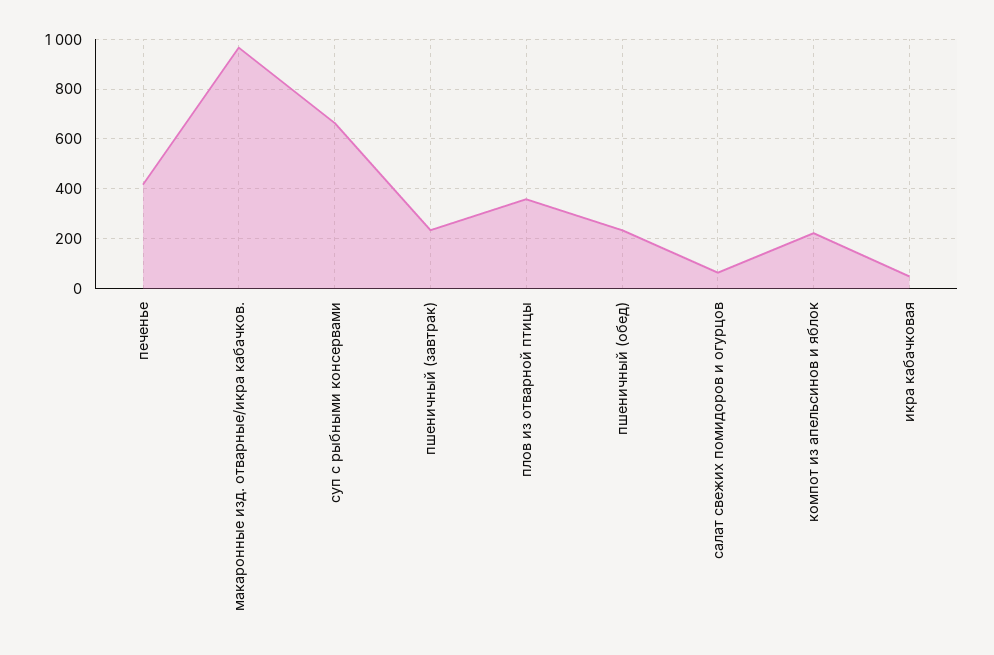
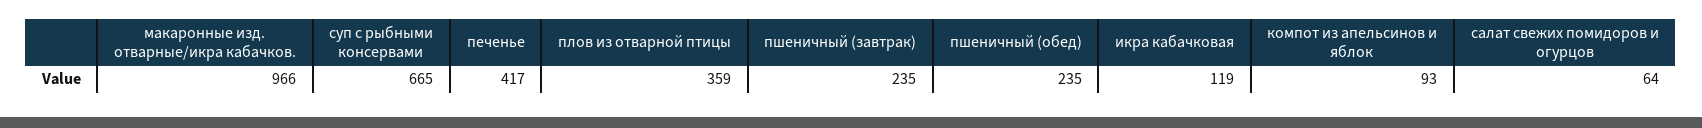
компот из апельсинов и яблок: 225 -> 93
икра кабачковая: 50 -> 119

